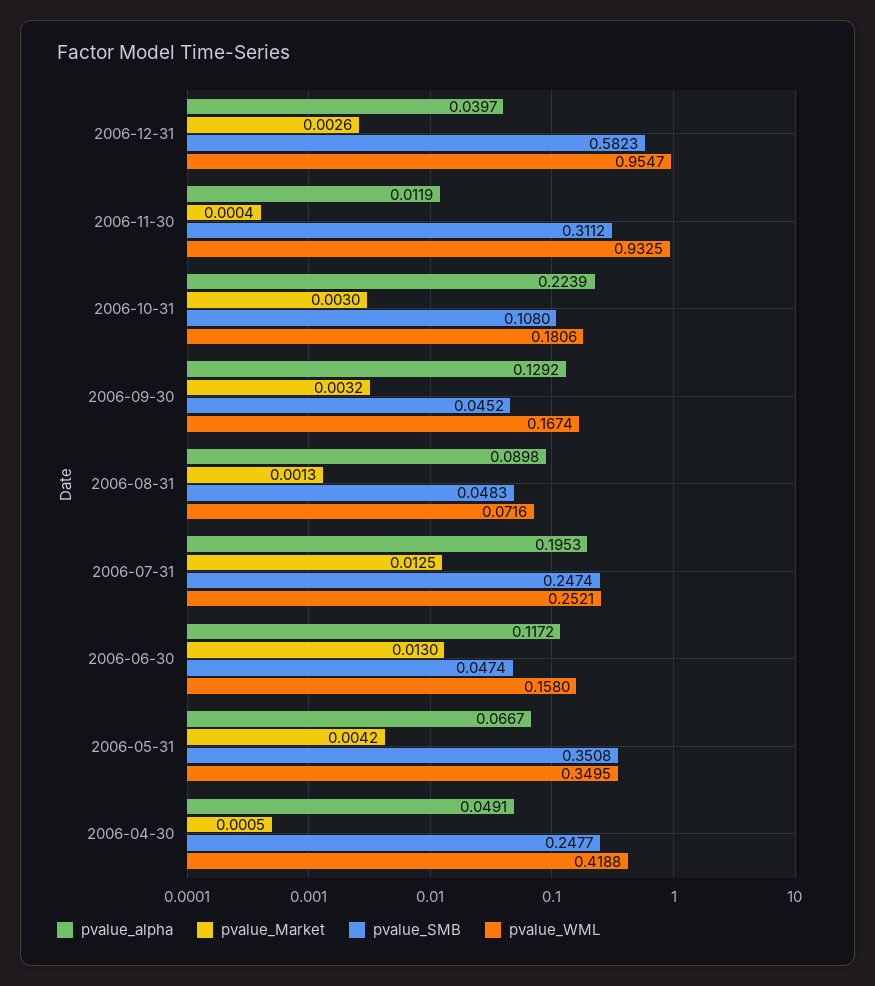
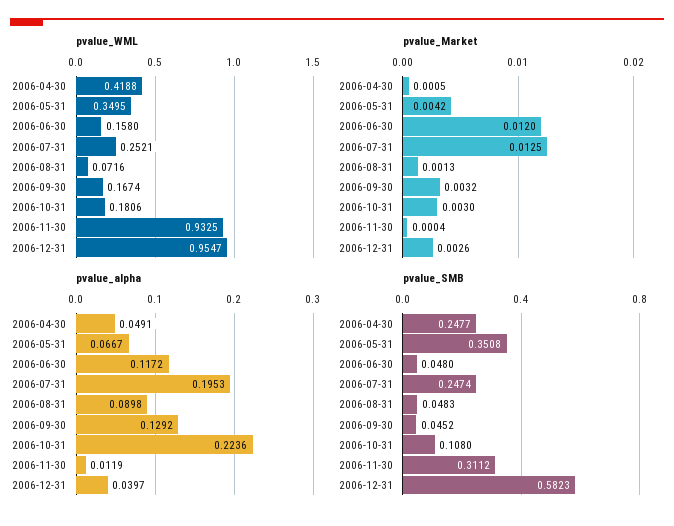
pvalue_alpha, 2006-10-31: 0.2239 -> 0.2236
pvalue_Market, 2006-06-30: 0.013 -> 0.012
pvalue_SMB, 2006-06-30: 0.0474 -> 0.048

